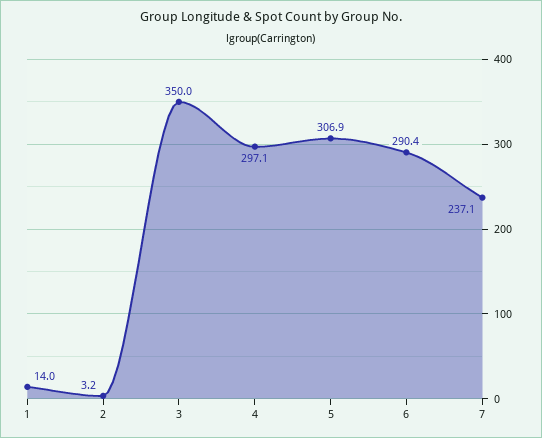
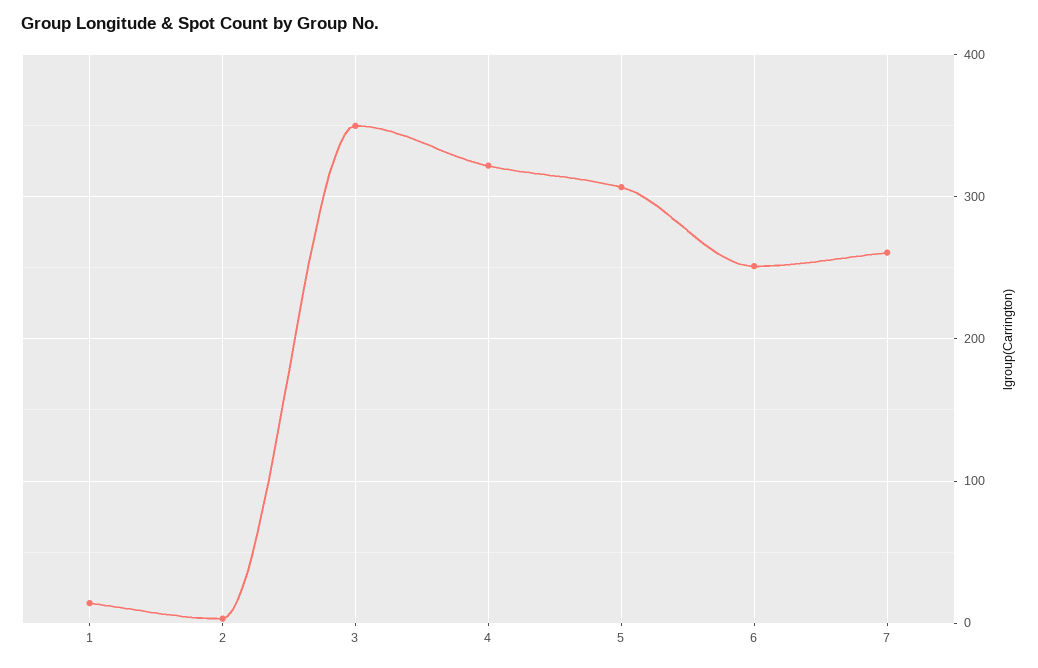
4: 297.1 -> 320
6: 290.4 -> 250
7: 237.1 -> 260

